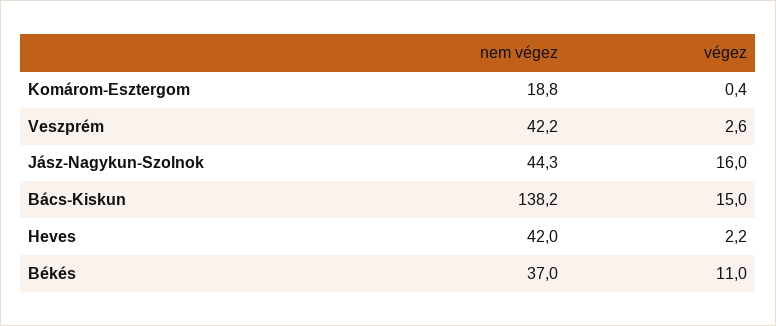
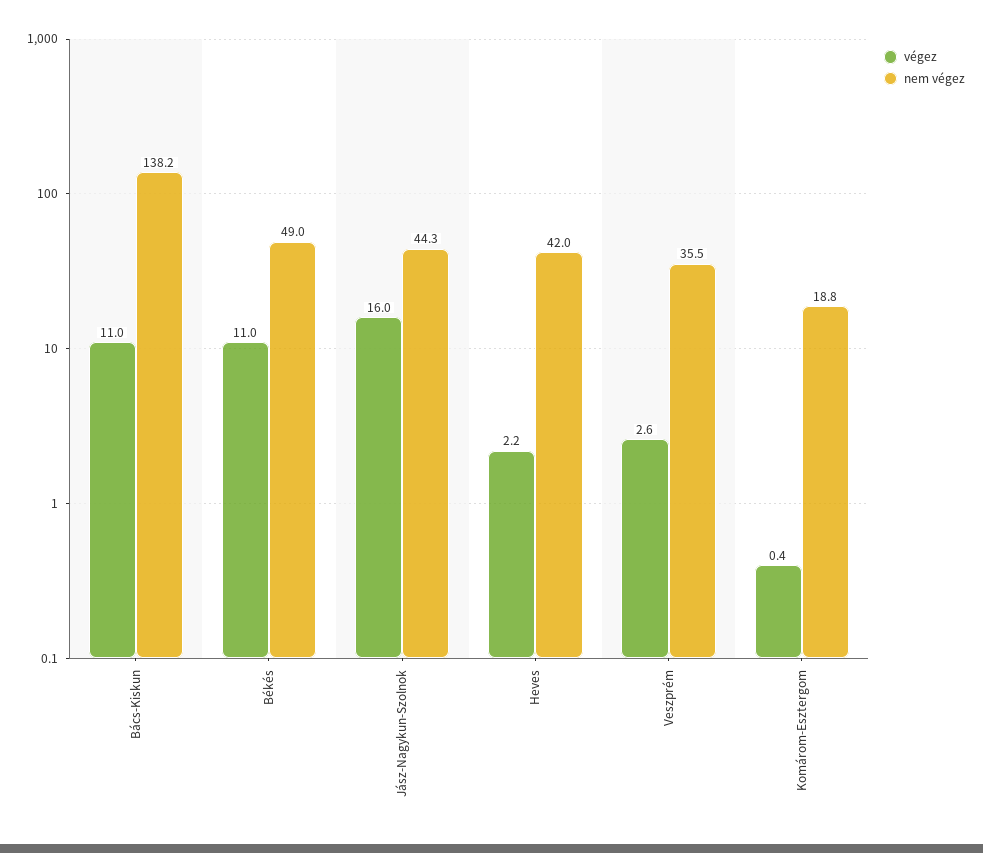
nem végez, Veszprém: 42.2 -> 35.5
végez, Bács-Kiskun: 15 -> 11
nem végez, Békés: 37 -> 49

